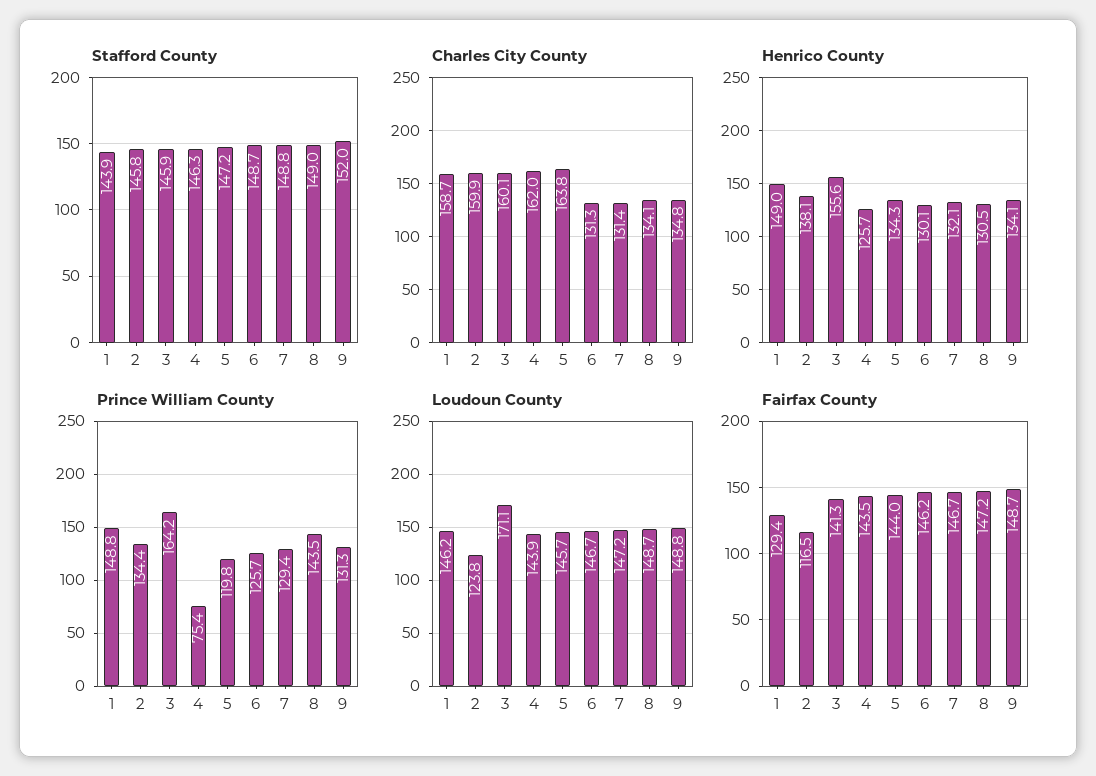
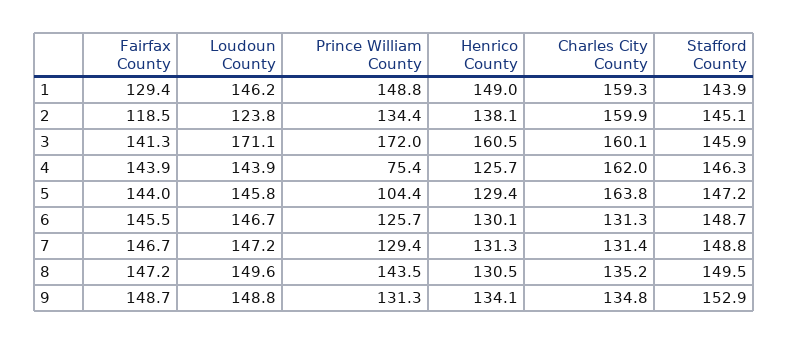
Stafford County, 2: 145.8 -> 145.1
Stafford County, 8: 149 -> 149.5
Stafford County, 9: 152 -> 152.9
Charles City County, 1: 158.7 -> 159.3
Charles City County, 8: 134.1 -> 135.2
Henrico County, 3: 155.6 -> 160.5
Henrico County, 5: 134.3 -> 129.4
Henrico County, 7: 132.1 -> 131.3
Prince William County, 3: 164.2 -> 172
Prince William County, 5: 119.8 -> 104.4
Loudoun County, 5: 145.7 -> 145.8
Loudoun County, 8: 148.7 -> 149.6
Fairfax County, 2: 116.5 -> 118.5
Fairfax County, 4: 143.5 -> 143.9
Fairfax County, 6: 146.2 -> 145.5

